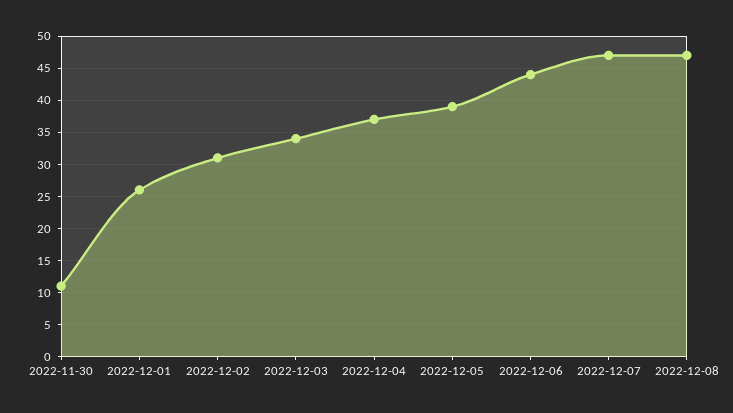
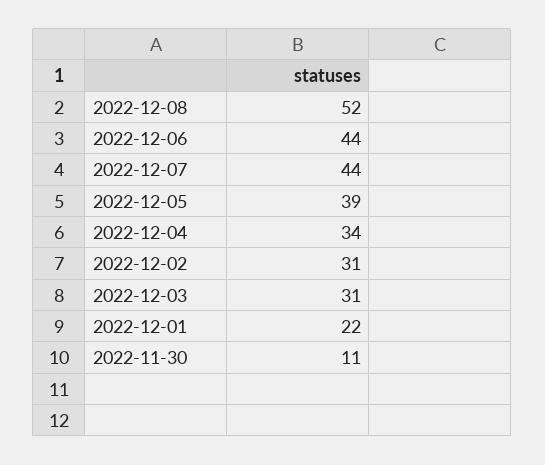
2022-12-01: 26 -> 22
2022-12-03: 34 -> 31
2022-12-04: 37 -> 34
2022-12-07: 47 -> 44
2022-12-08: 47 -> 52

